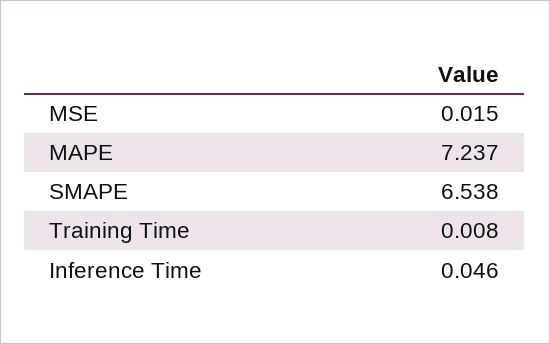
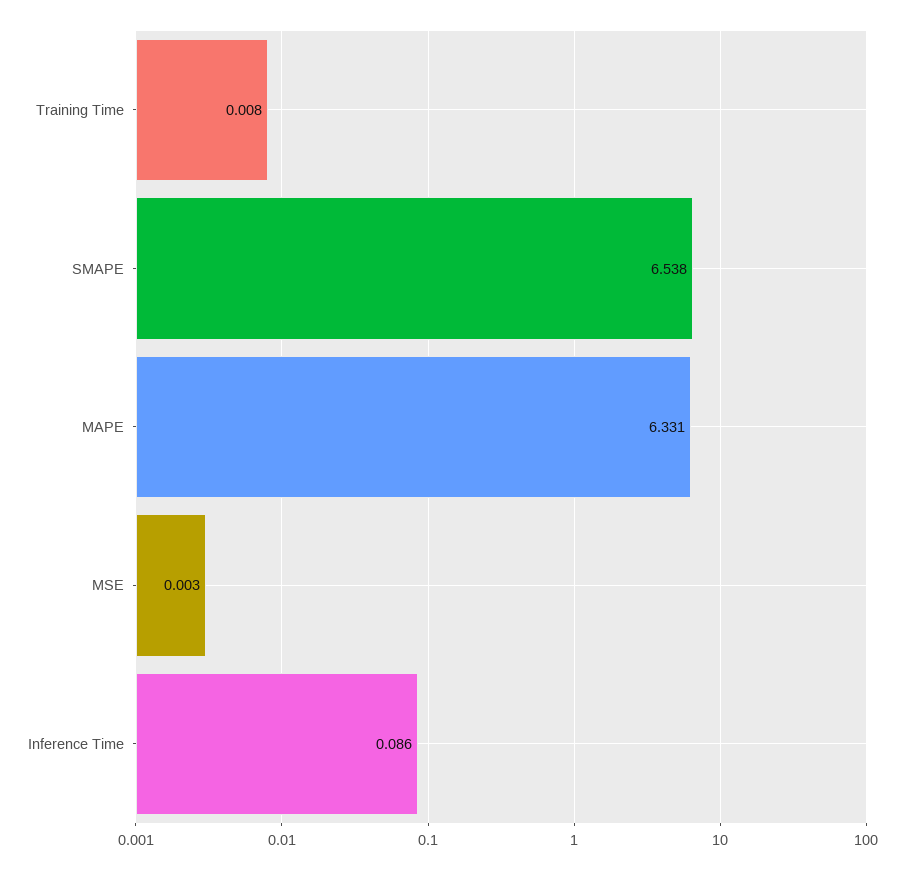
MSE: 0.015 -> 0.003
MAPE: 7.237 -> 6.331
Inference Time: 0.046 -> 0.086

